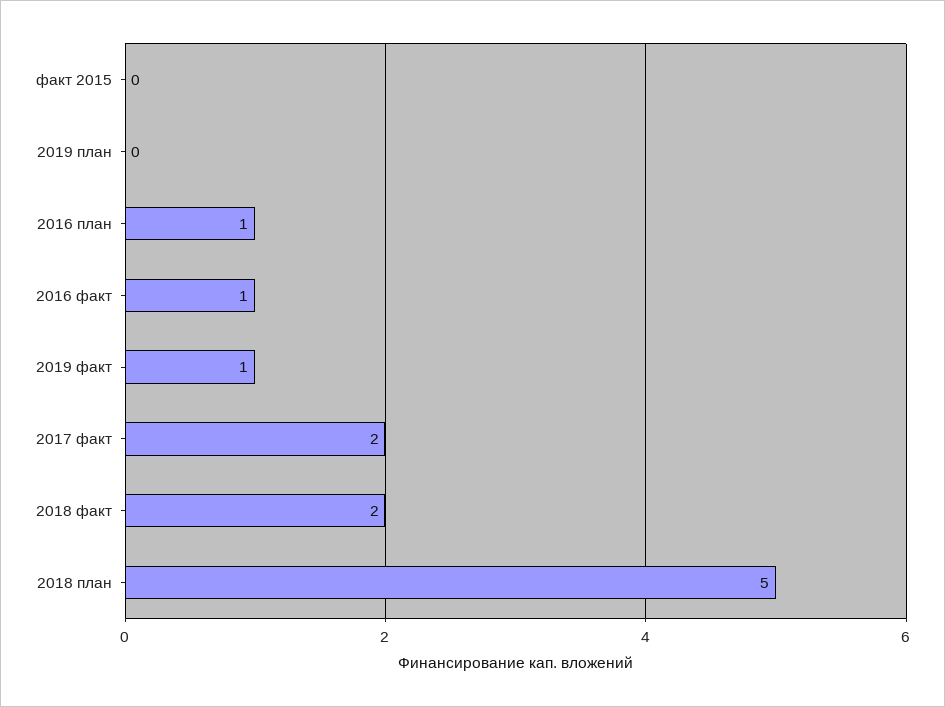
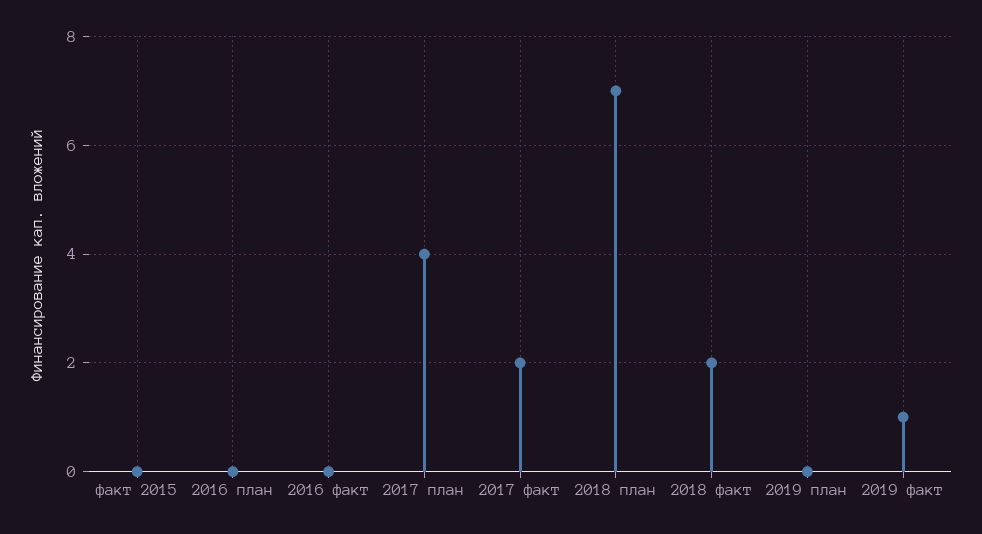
2016 план: 1 -> 0
2016 факт: 1 -> 0
2018 план: 5 -> 7
2017 план: none -> 4

